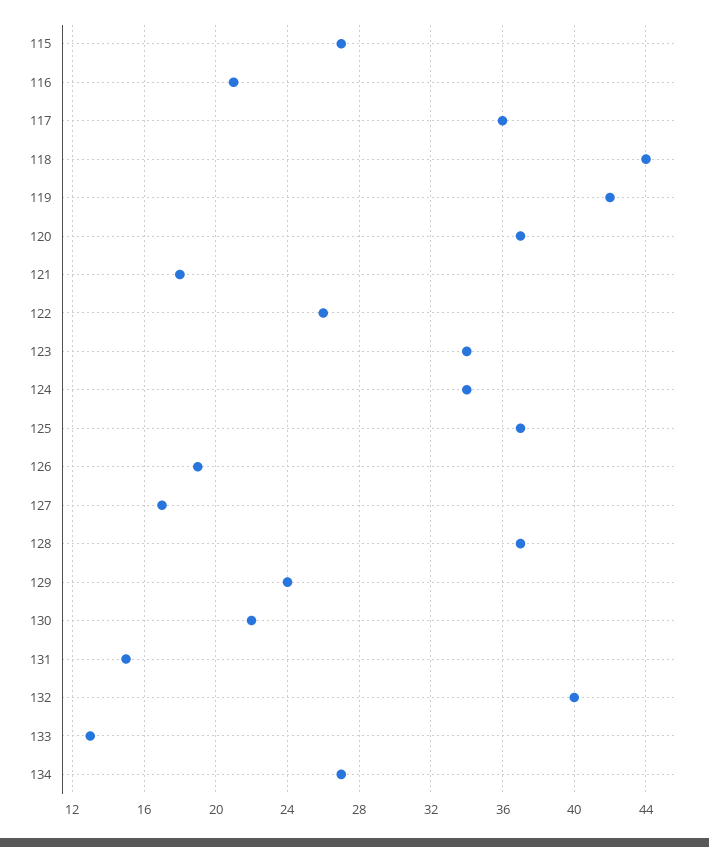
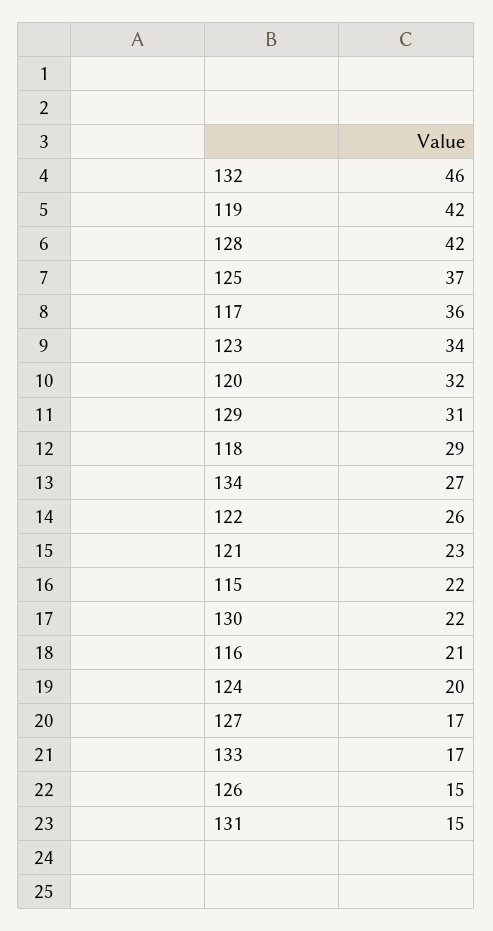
115: 27 -> 22
118: 44 -> 29
120: 37 -> 32
121: 18 -> 23
124: 34 -> 20
126: 19 -> 15
128: 37 -> 42
129: 24 -> 31
132: 40 -> 46
133: 13 -> 17

